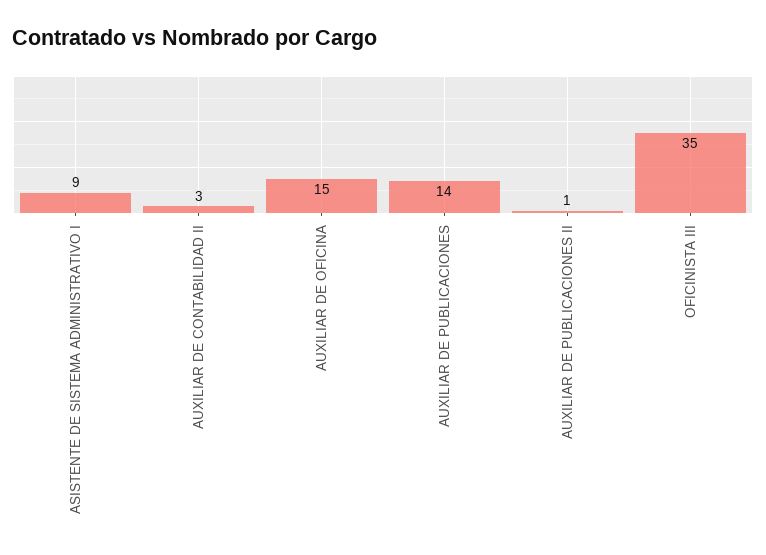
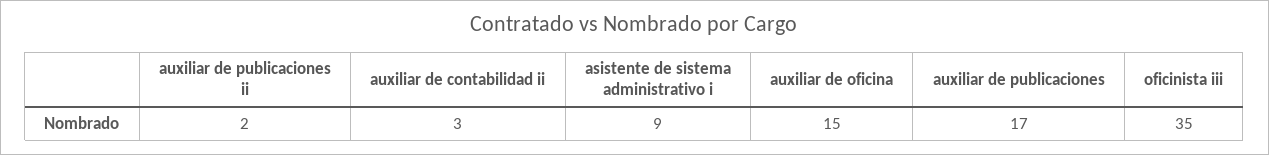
AUXILIAR DE PUBLICACIONES: 14 -> 17
AUXILIAR DE PUBLICACIONES II: 1 -> 2

